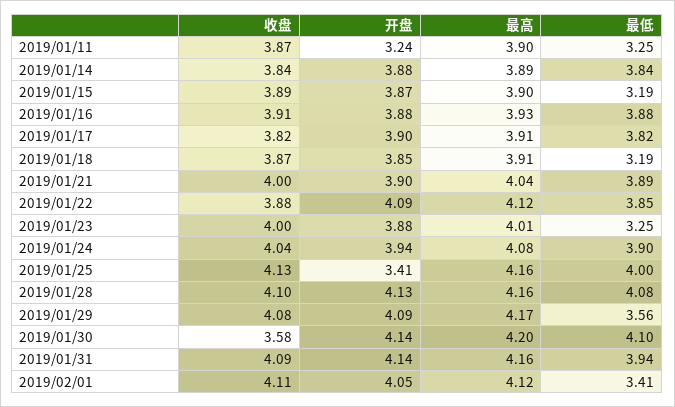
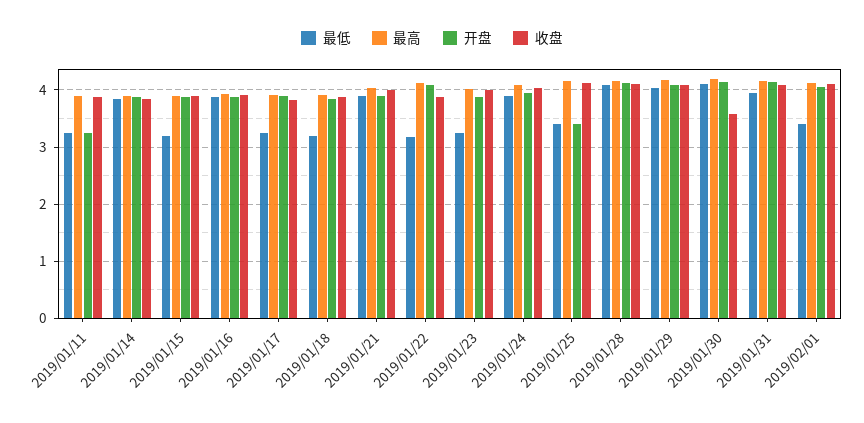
最低, 2019/01/17: 3.82 -> 3.2
最低, 2019/01/22: 3.85 -> 3.2
最低, 2019/01/25: 4 -> 3.4
最低, 2019/01/29: 3.56 -> 4

